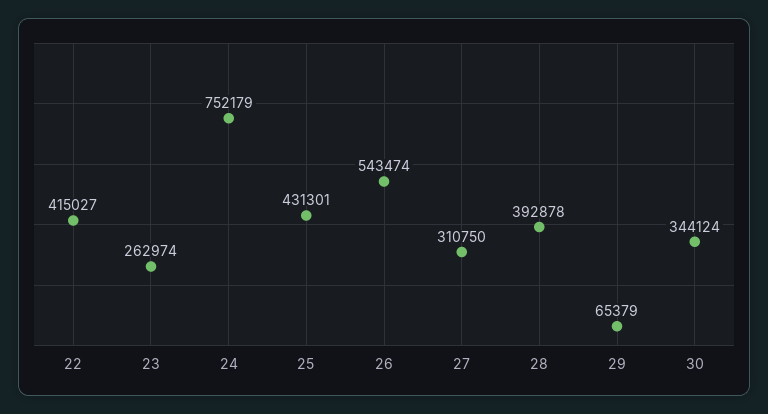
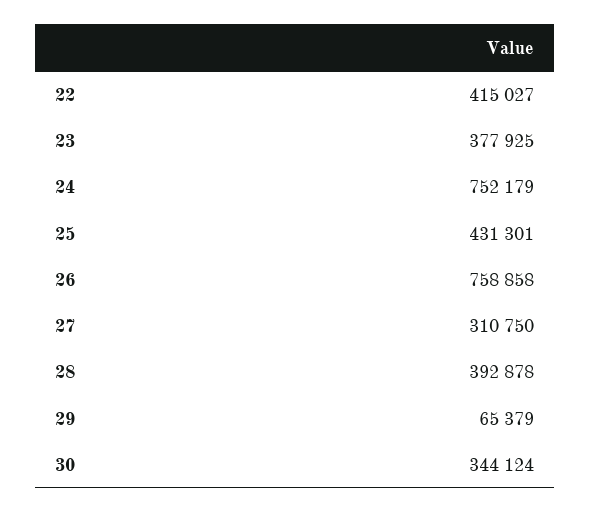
23: 262974 -> 377925
26: 543474 -> 758858

